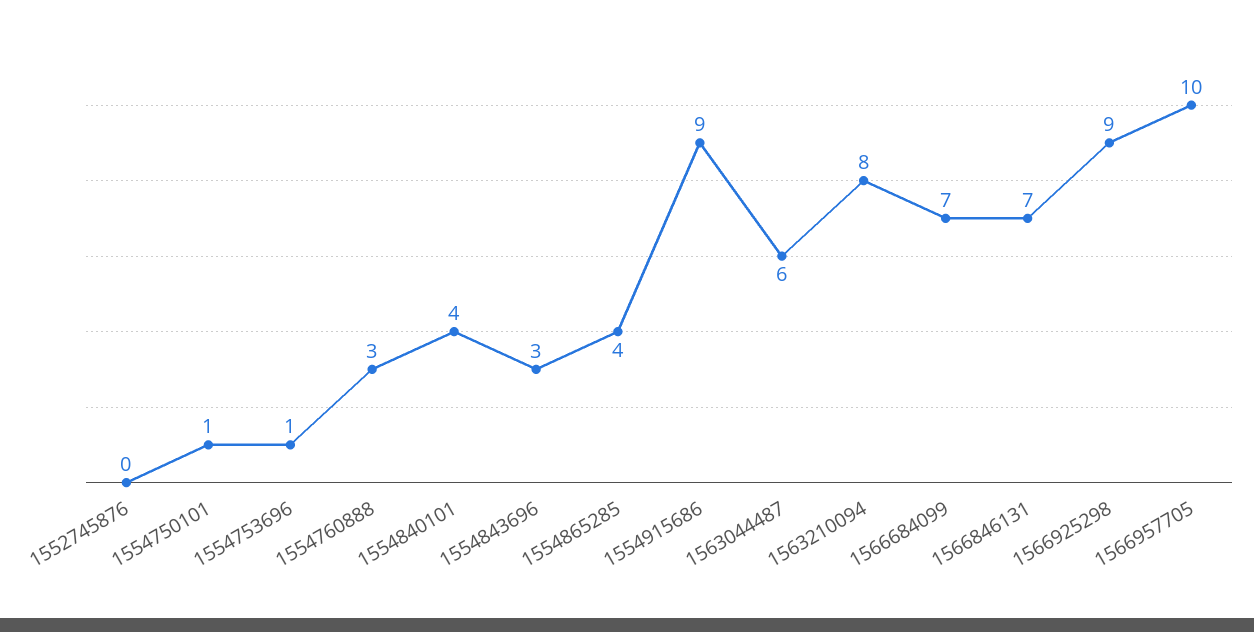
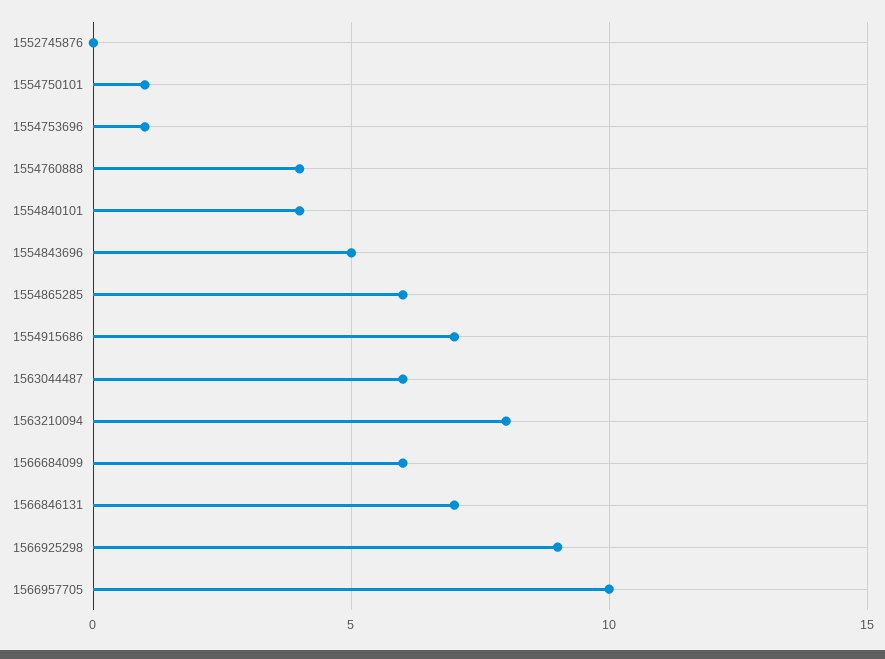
1554760888: 3 -> 4
1554843696: 3 -> 5
1554865285: 4 -> 6
1554915686: 9 -> 7
1566684099: 7 -> 6

